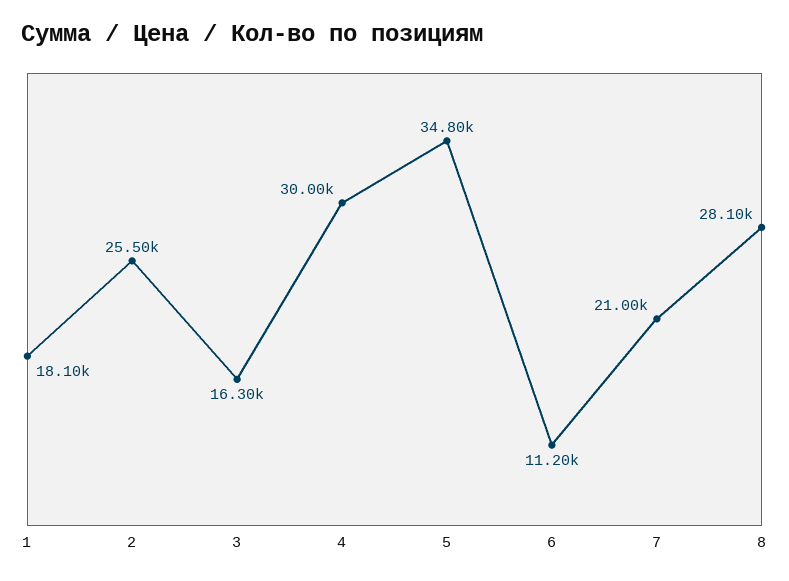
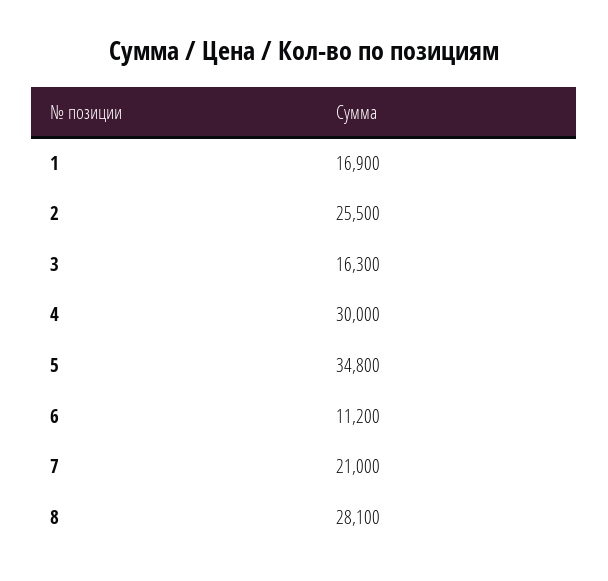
1: 18100 -> 16900

